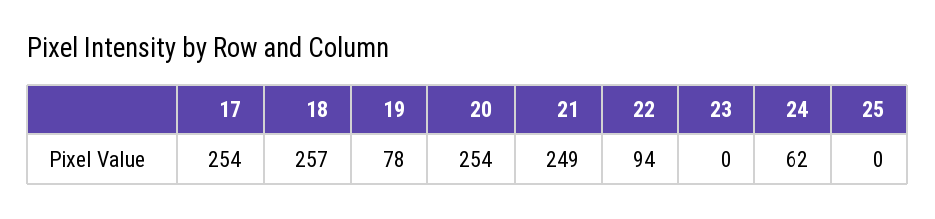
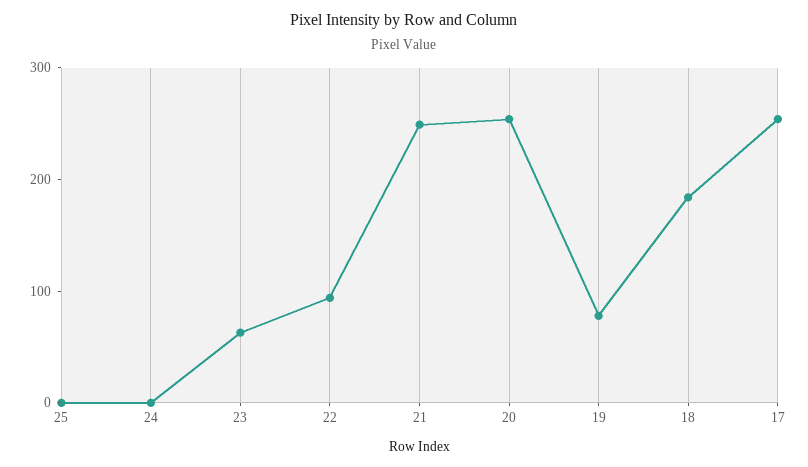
18: 257 -> 180
23: 0 -> 60
24: 62 -> 0

